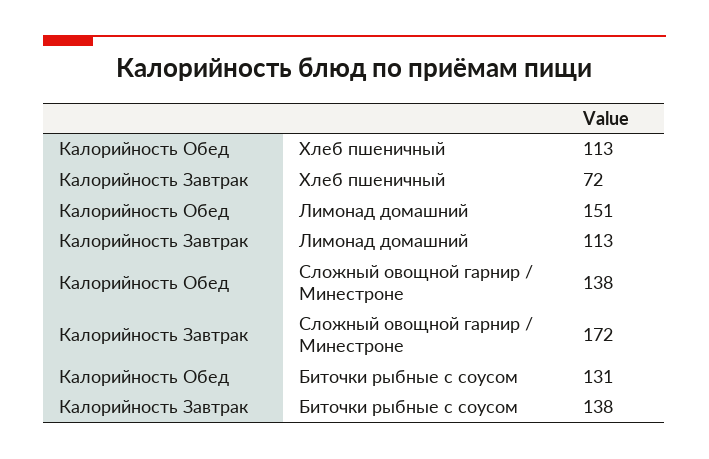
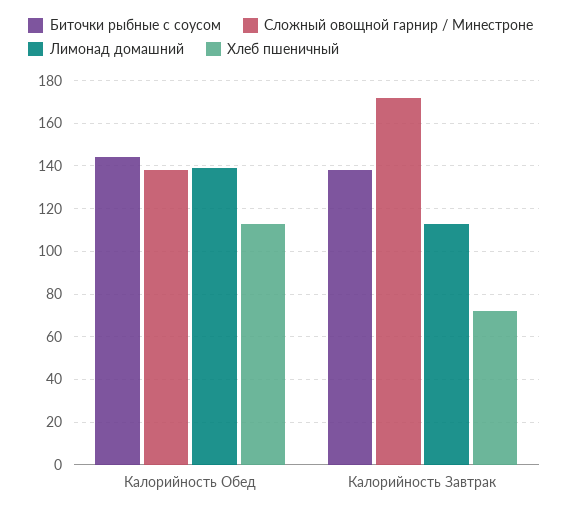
Лимонад домашний, Калорийность Обед: 151 -> 140
Биточки рыбные с соусом, Калорийность Обед: 131 -> 145

